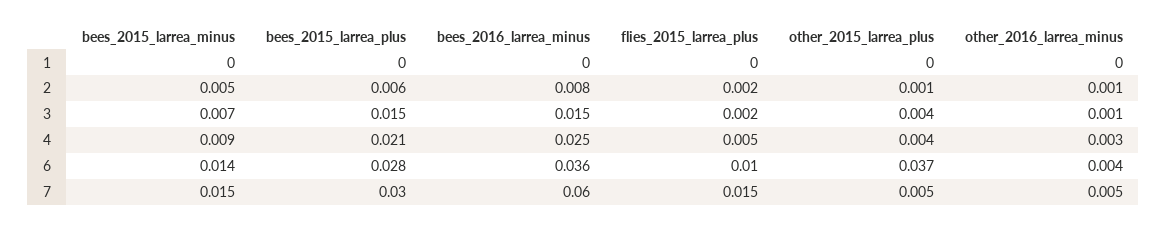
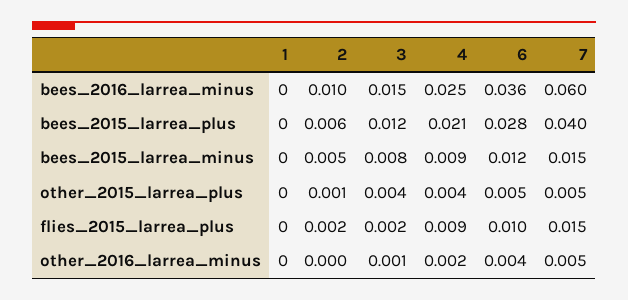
bees_2016_larrea_minus, 2: 0.008 -> 0.01
other_2016_larrea_minus, 2: 0.001 -> 0
bees_2015_larrea_minus, 3: 0.007 -> 0.008
bees_2015_larrea_plus, 3: 0.015 -> 0.012
flies_2015_larrea_plus, 4: 0.005 -> 0.009
other_2016_larrea_minus, 4: 0.003 -> 0.002
bees_2015_larrea_minus, 6: 0.014 -> 0.012
other_2015_larrea_plus, 6: 0.037 -> 0.005
bees_2015_larrea_plus, 7: 0.03 -> 0.04

